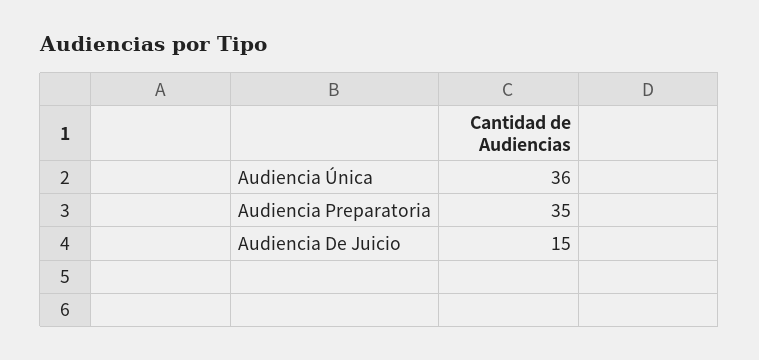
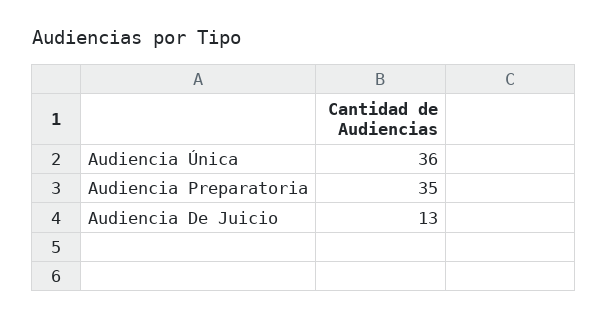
Audiencia De Juicio: 15 -> 13

